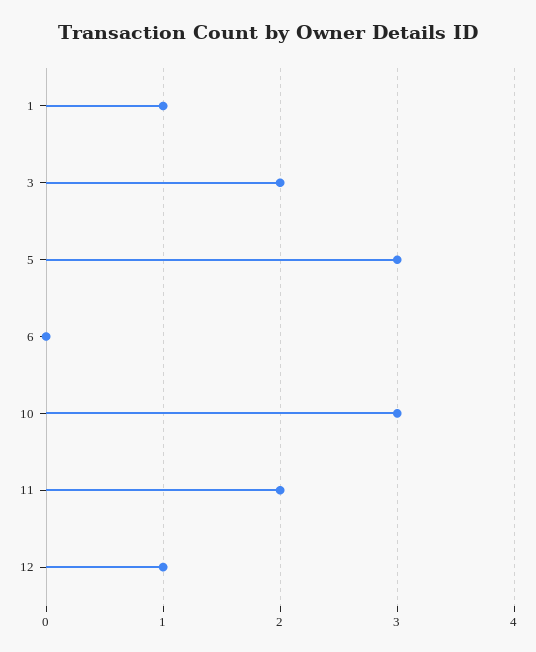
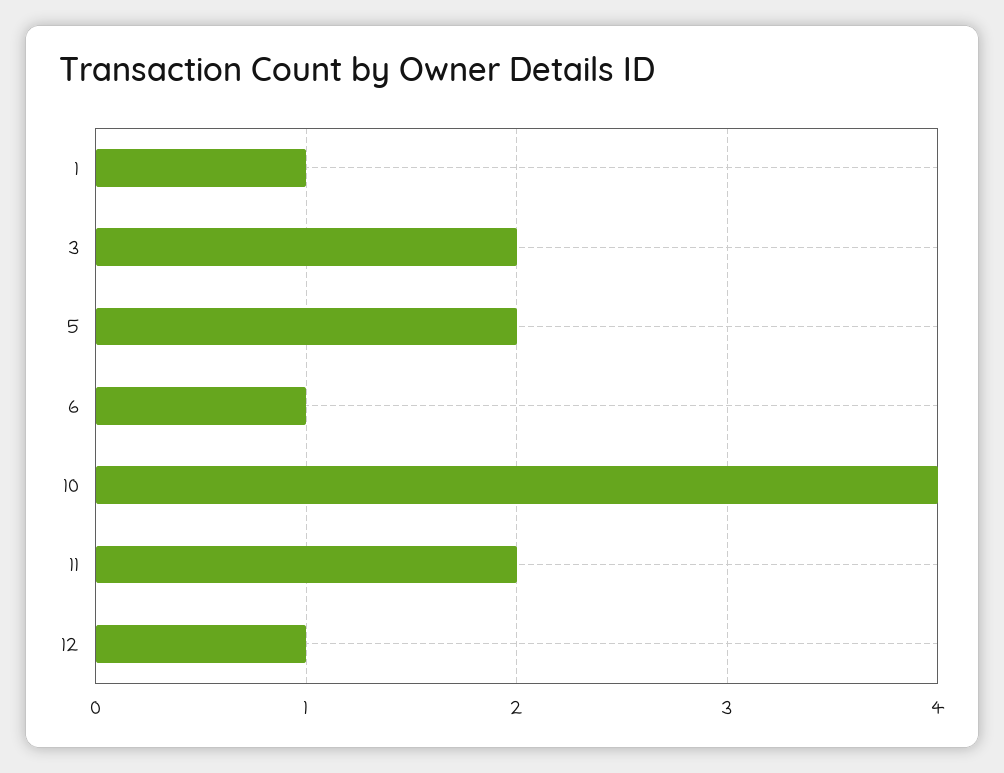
5: 3 -> 2
6: 0 -> 1
10: 3 -> 4

